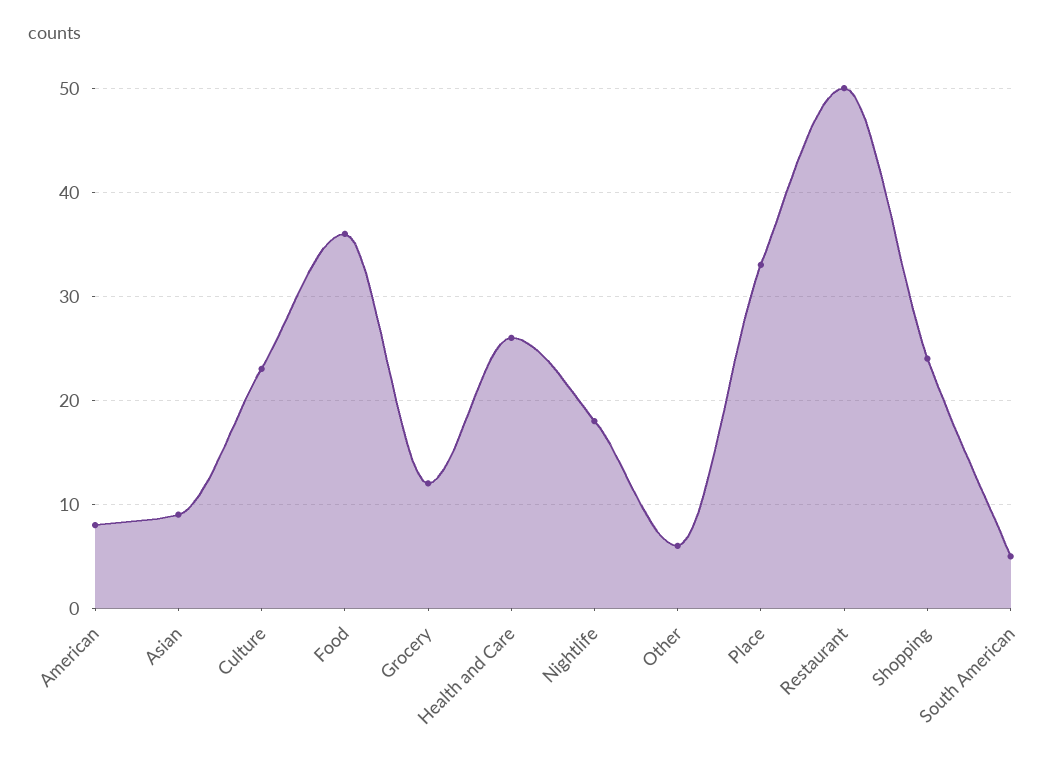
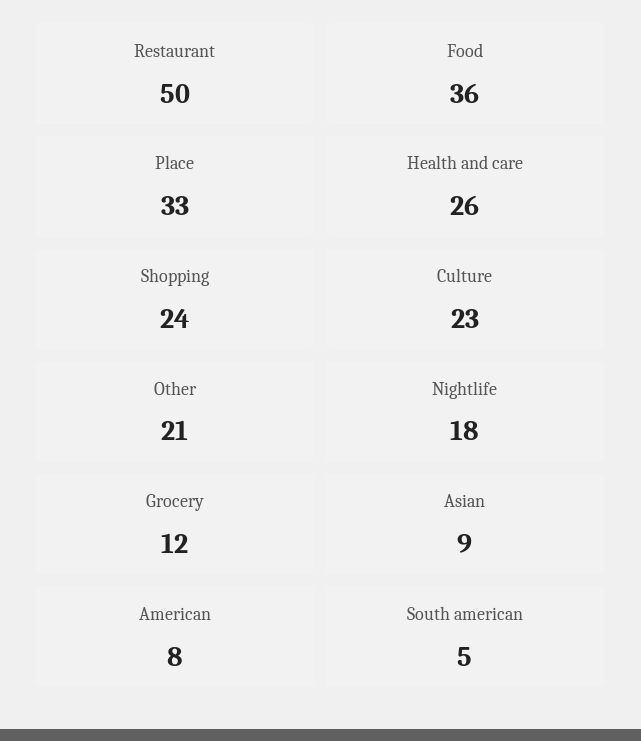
Other: 6 -> 21

